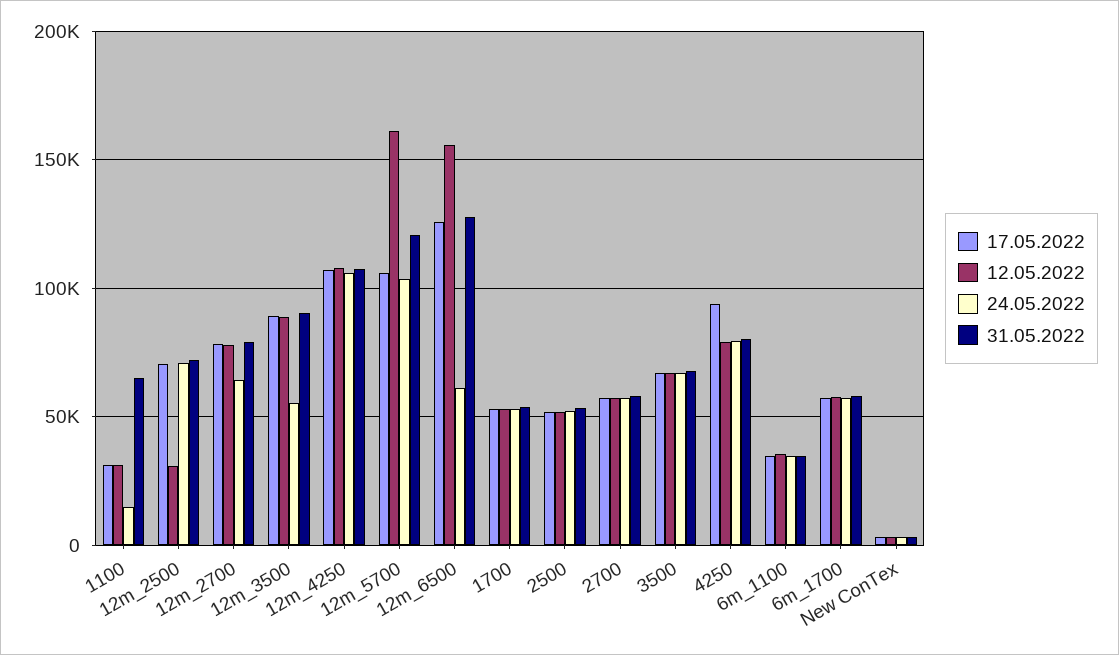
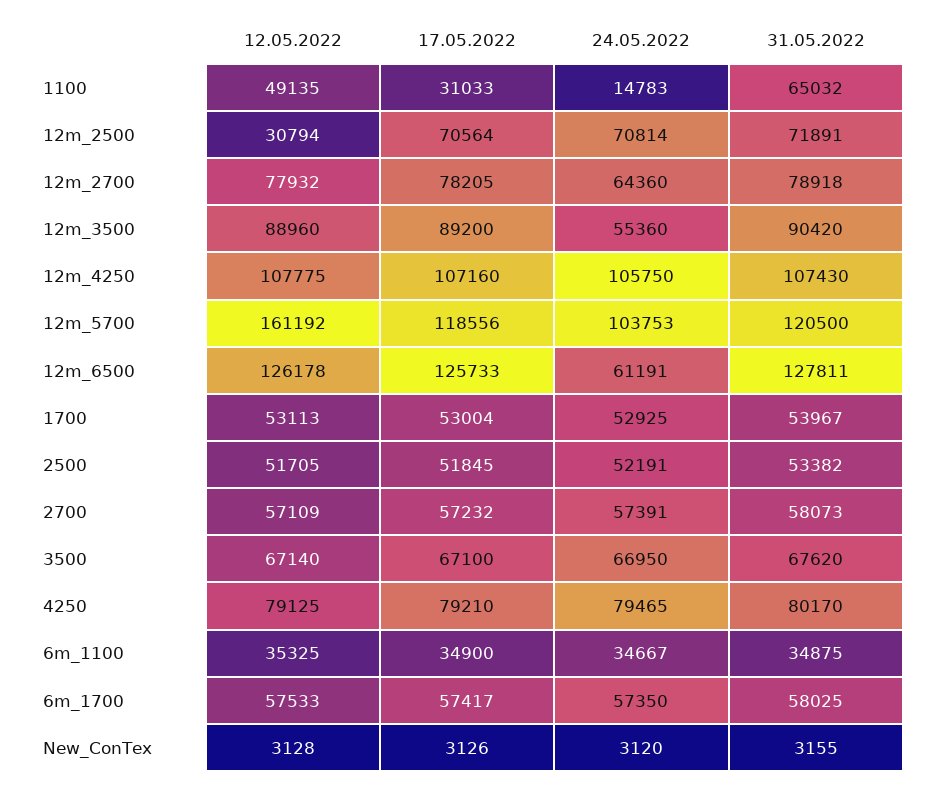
12.05.2022, 1100: 30000 -> 49135
17.05.2022, 12m_5700: 105000 -> 118556
12.05.2022, 12m_6500: 155000 -> 126178
17.05.2022, 4250: 95000 -> 79210

